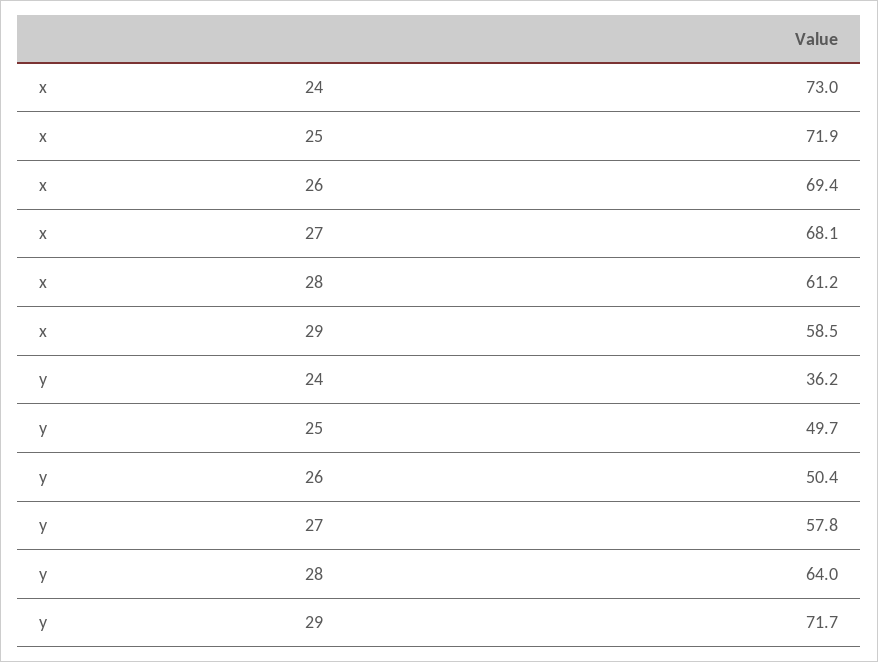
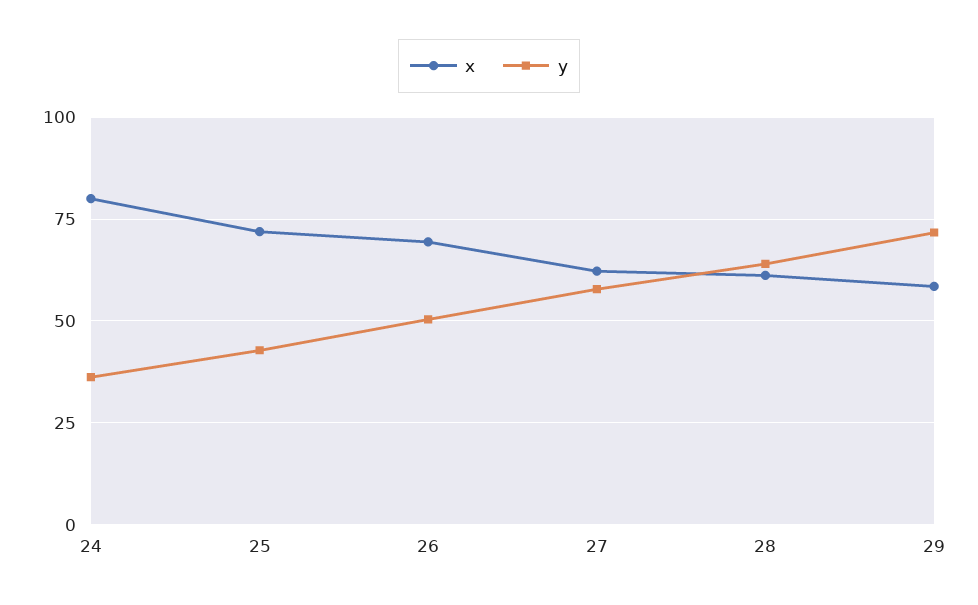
x, 24: 73 -> 80
x, 27: 68.1 -> 62.5
y, 25: 49.7 -> 42.5

